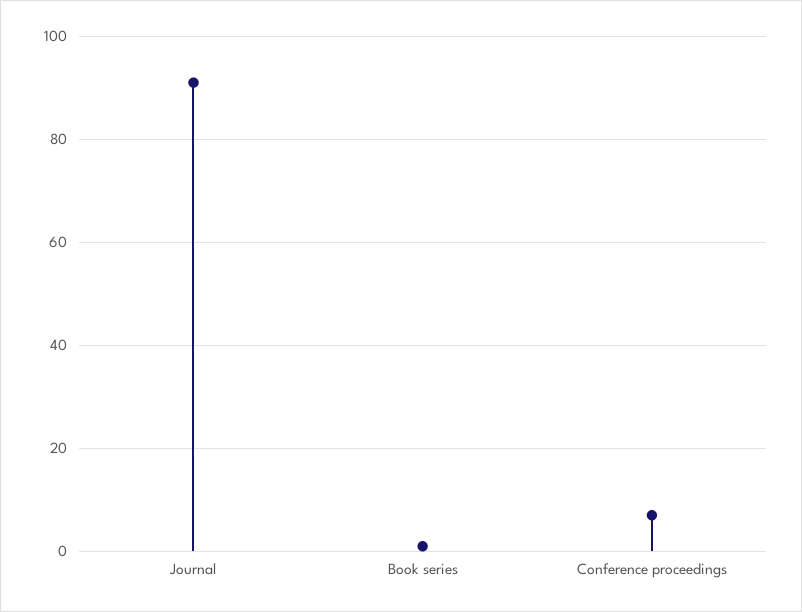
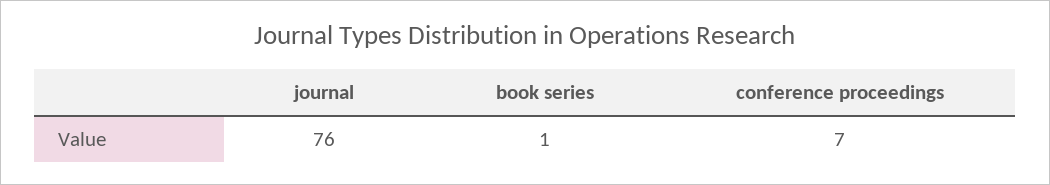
Journal: 90 -> 76

